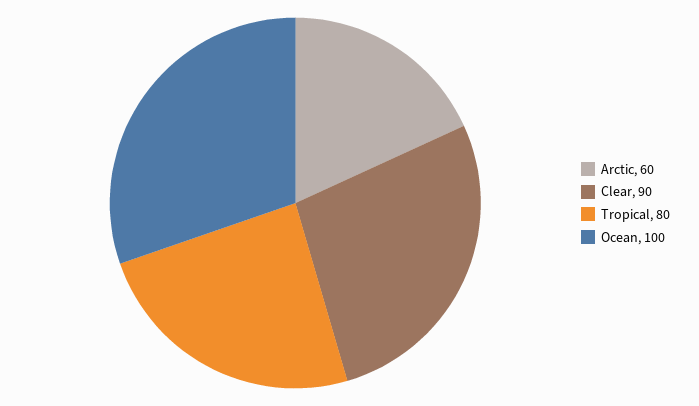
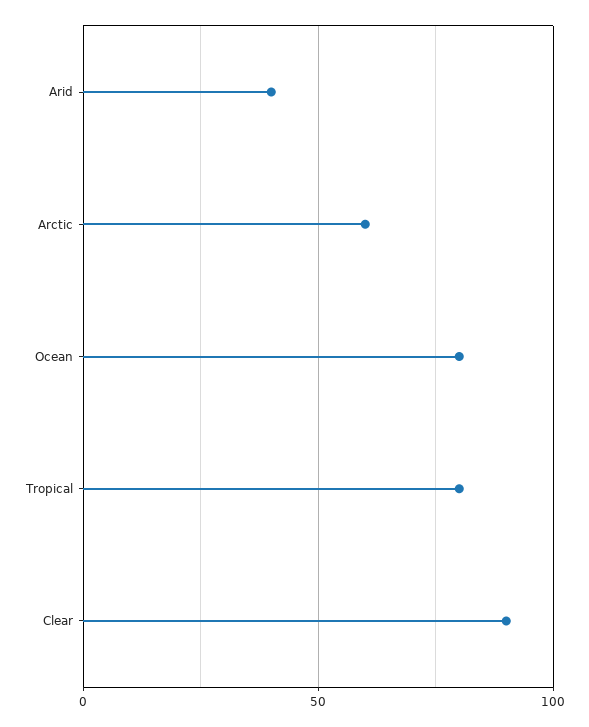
Ocean: 100 -> 80
Arid: none -> 40

